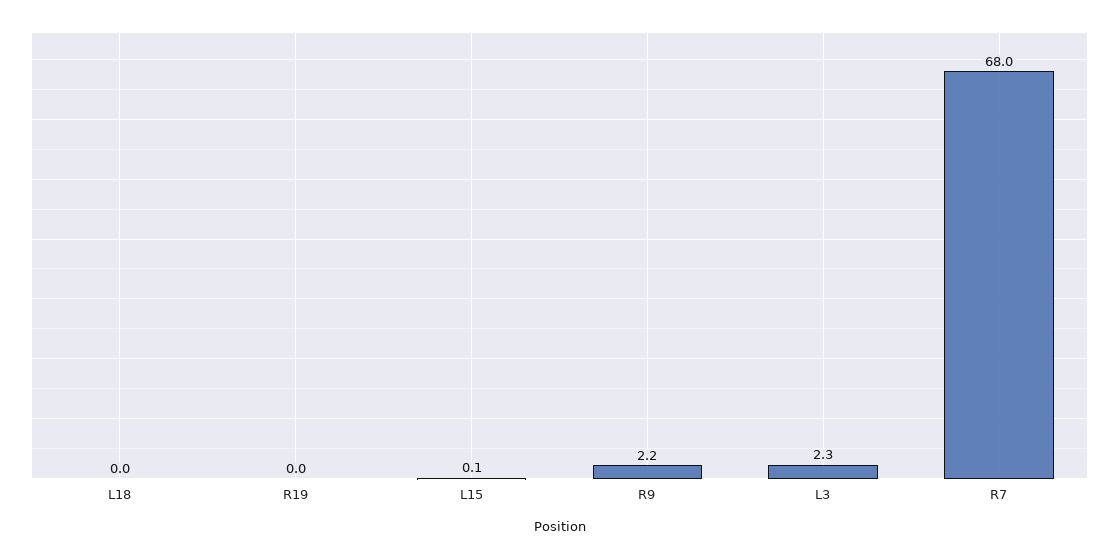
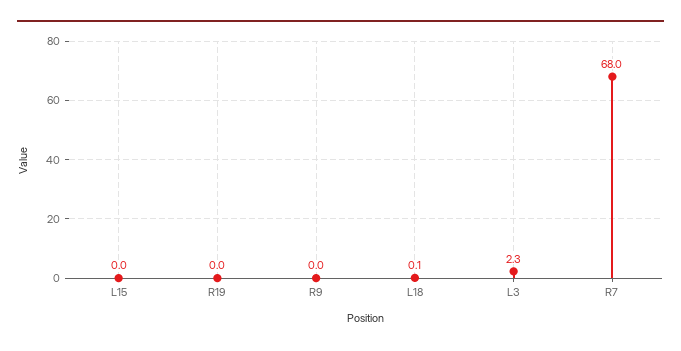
L18: 0 -> 0.1
L15: 0.1 -> 0
R9: 2.2 -> 0

